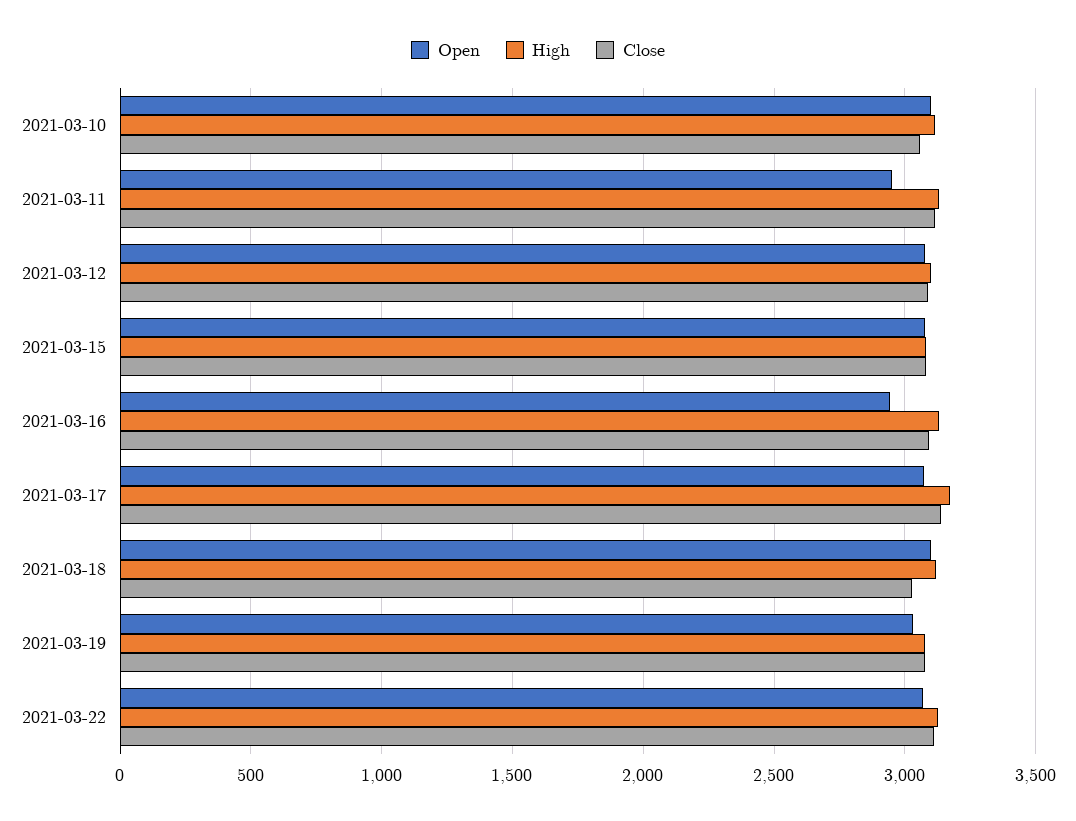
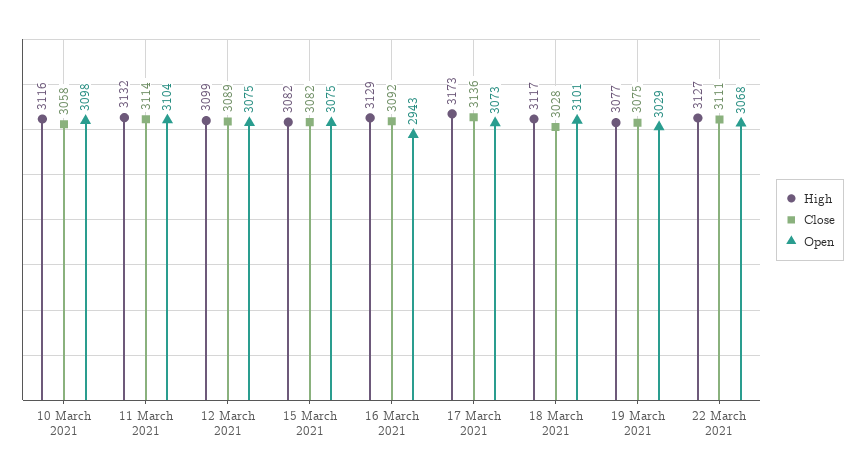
Open, 2021-03-11: 2950 -> 3104

